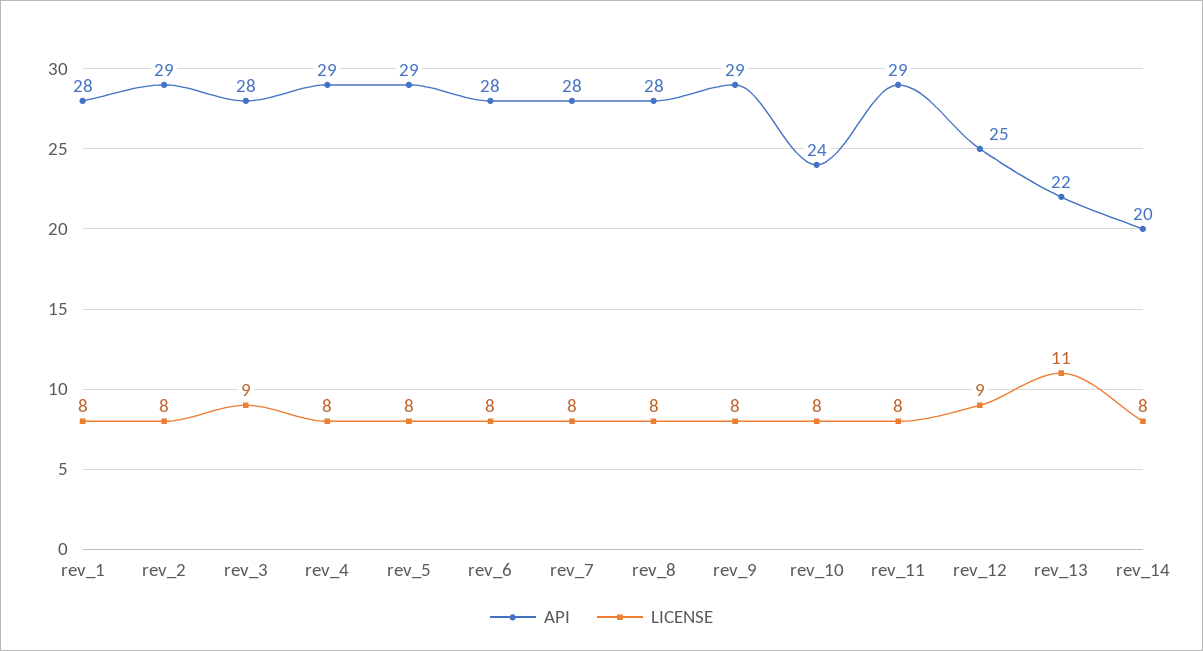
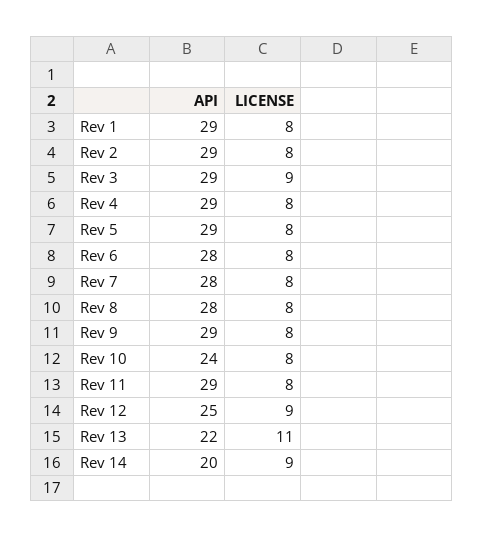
API, rev_1: 28 -> 29
API, rev_3: 28 -> 29
LICENSE, rev_14: 8 -> 9

